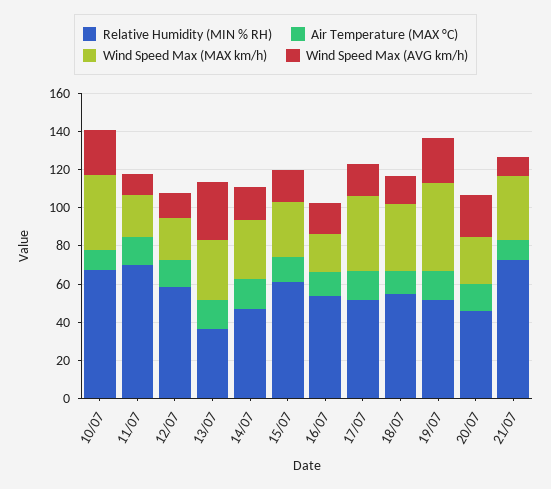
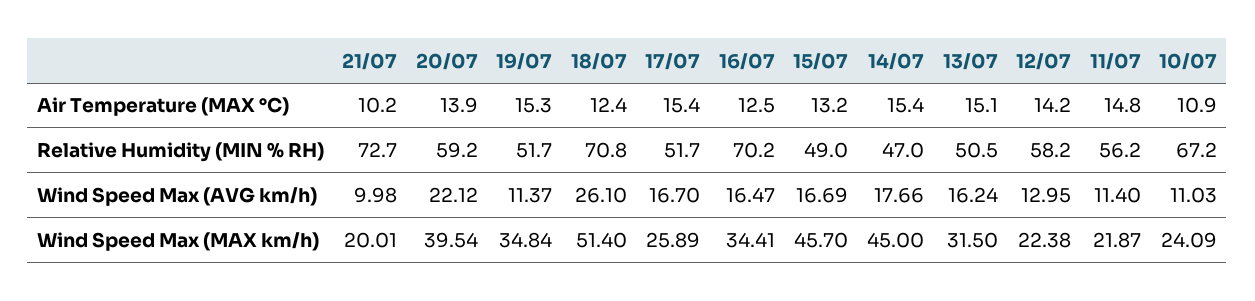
Wind Speed Max (MAX km/h), 10/07: 40 -> 24.09
Wind Speed Max (AVG km/h), 10/07: 25 -> 11.03
Relative Humidity (MIN % RH), 11/07: 70 -> 56.2
Relative Humidity (MIN % RH), 13/07: 35 -> 50.5
Wind Speed Max (AVG km/h), 13/07: 30 -> 16.24
Wind Speed Max (MAX km/h), 14/07: 30 -> 45
Relative Humidity (MIN % RH), 15/07: 60 -> 49
Wind Speed Max (MAX km/h), 15/07: 30 -> 45.7
Relative Humidity (MIN % RH), 16/07: 55 -> 70.2
Wind Speed Max (MAX km/h), 16/07: 20 -> 34.41
Wind Speed Max (MAX km/h), 17/07: 40 -> 25.89
Relative Humidity (MIN % RH), 18/07: 55 -> 70.8
Wind Speed Max (MAX km/h), 18/07: 35 -> 51.4
Wind Speed Max (AVG km/h), 18/07: 15 -> 26.1
Wind Speed Max (MAX km/h), 19/07: 45 -> 34.84
Wind Speed Max (AVG km/h), 19/07: 25 -> 11.37
Relative Humidity (MIN % RH), 20/07: 45 -> 59.2
Wind Speed Max (MAX km/h), 20/07: 25 -> 39.54
Wind Speed Max (MAX km/h), 21/07: 35 -> 20.01

